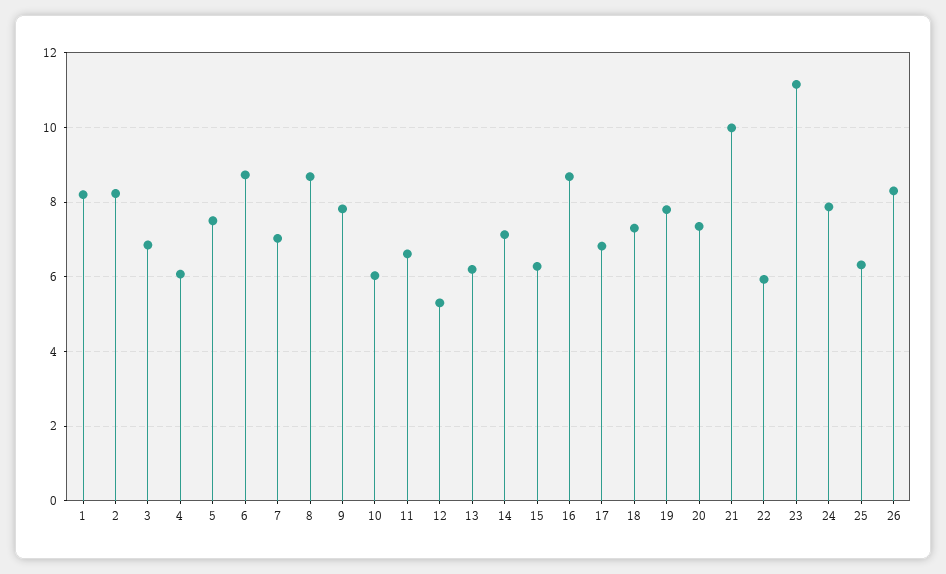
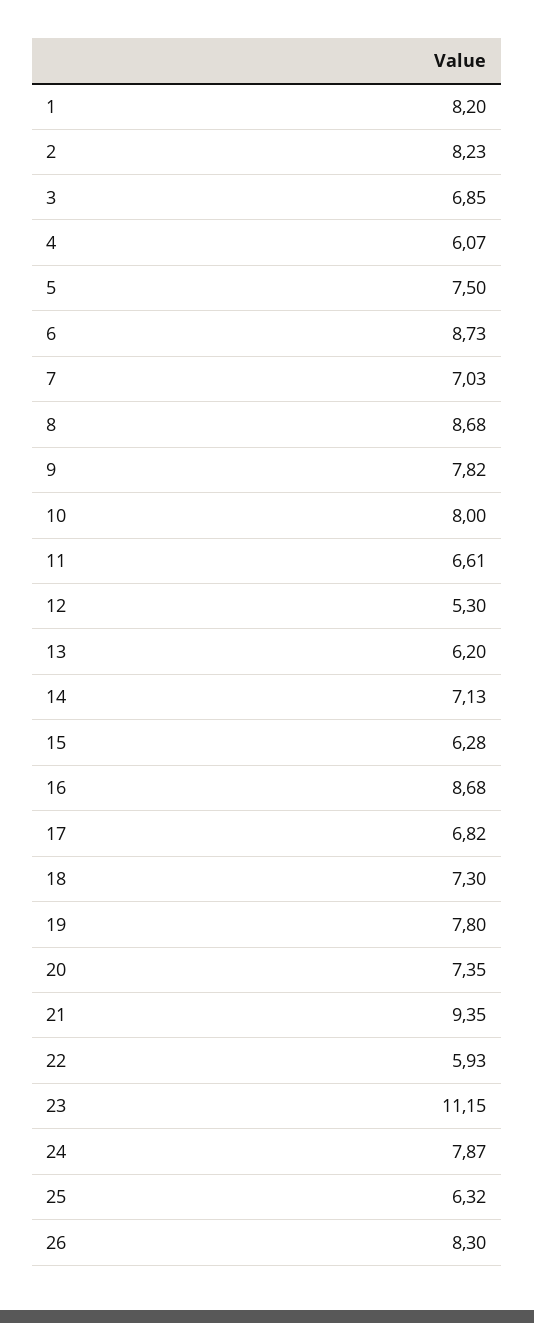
10: 6 -> 8
21: 10 -> 9.35

